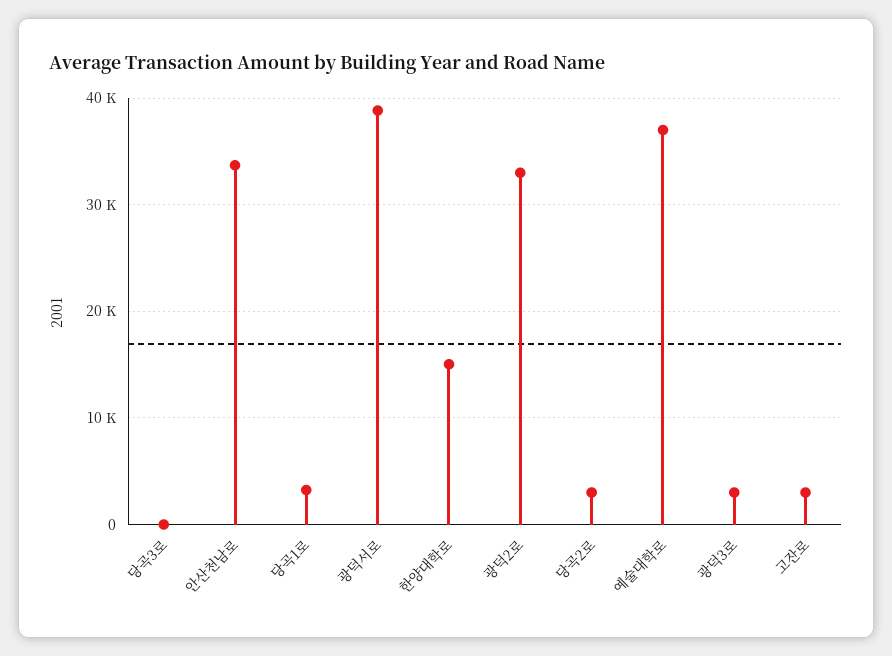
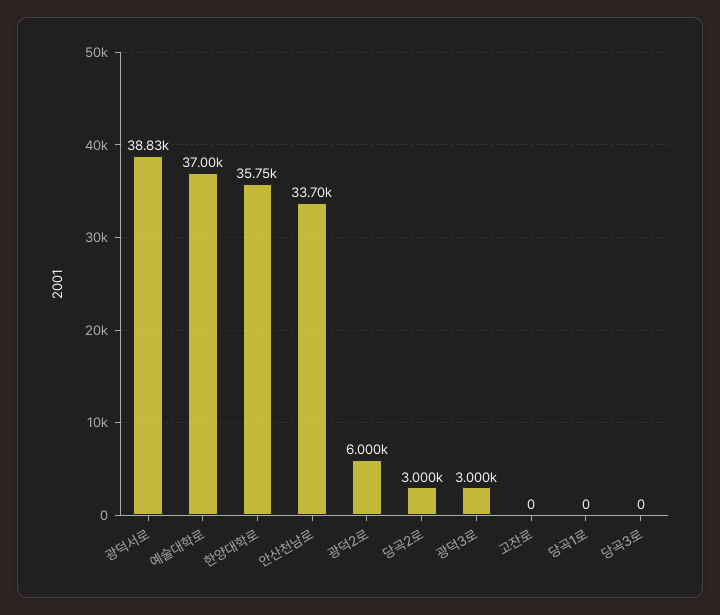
당곡1로: 3000 -> 0
한양대학로: 15000 -> 35750
광덕2로: 33000 -> 6000
고잔로: 3000 -> 0

